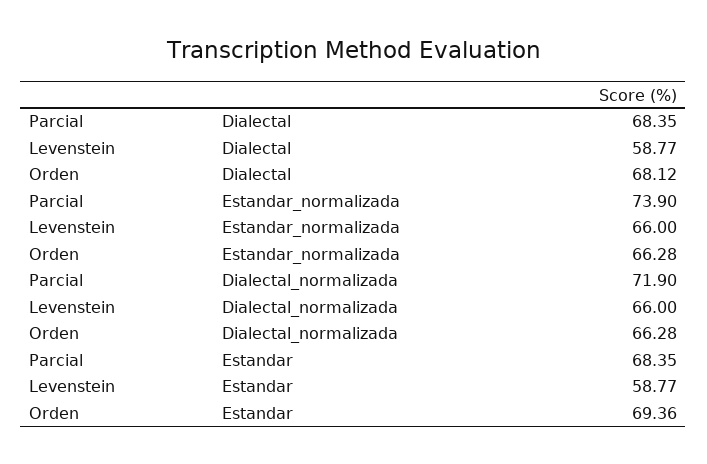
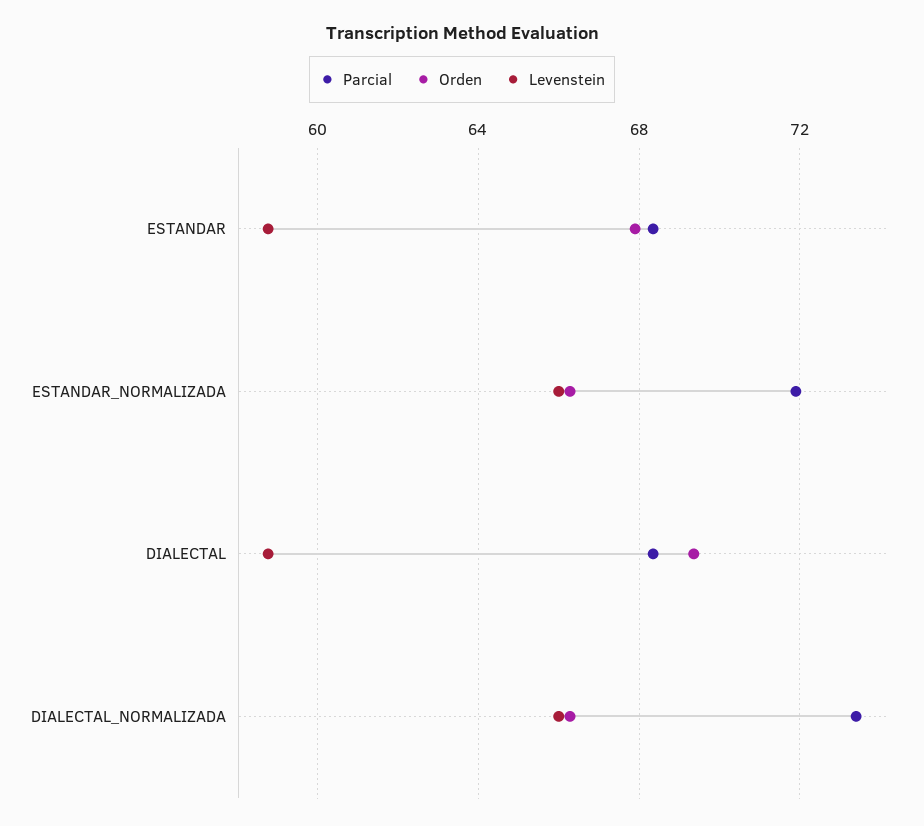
Orden, Dialectal: 68.12 -> 69.5
Parcial, Estandar_normalizada: 73.9 -> 72
Parcial, Dialectal_normalizada: 71.9 -> 73.5
Orden, Estandar: 69.36 -> 68

